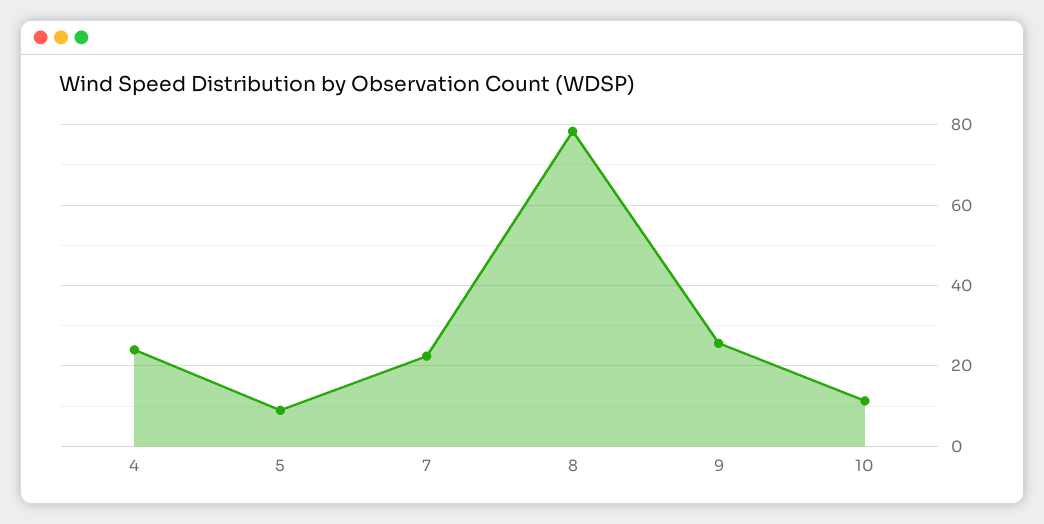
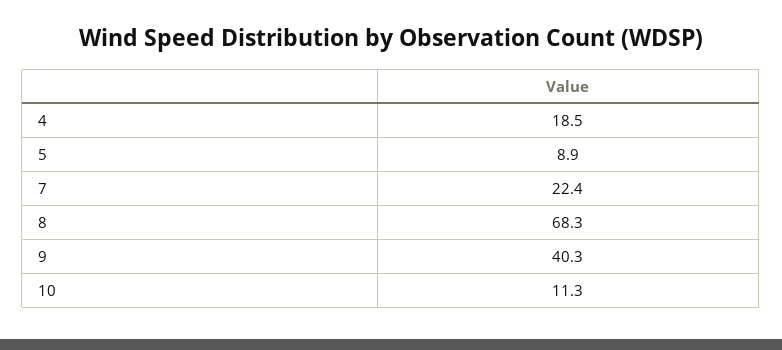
4: 24 -> 18.5
8: 78 -> 68.3
9: 26 -> 40.3

